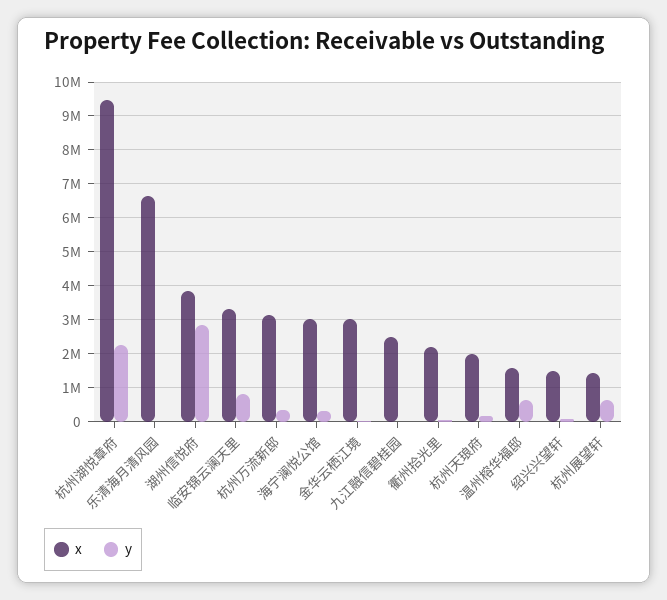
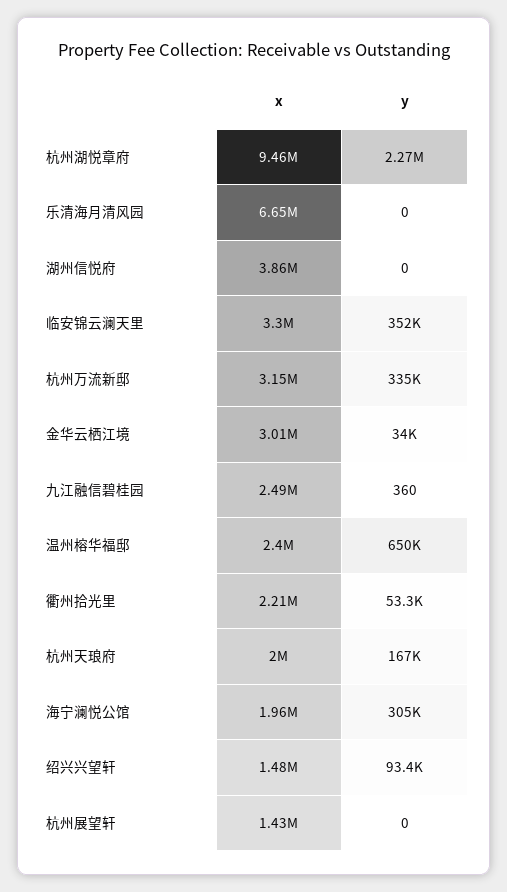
y, 湖州信悦府: 2800000 -> 0
y, 临安锦云澜天里: 800000 -> 352000
x, 海宁澜悦公馆: 3000000 -> 1960000
x, 温州榕华福邸: 1600000 -> 2400000
y, 杭州展望轩: 600000 -> 0

